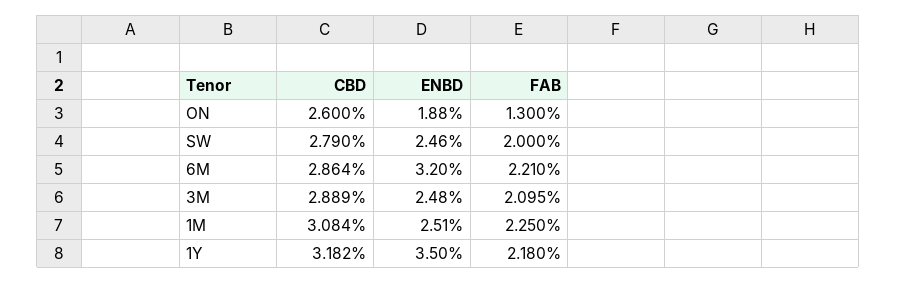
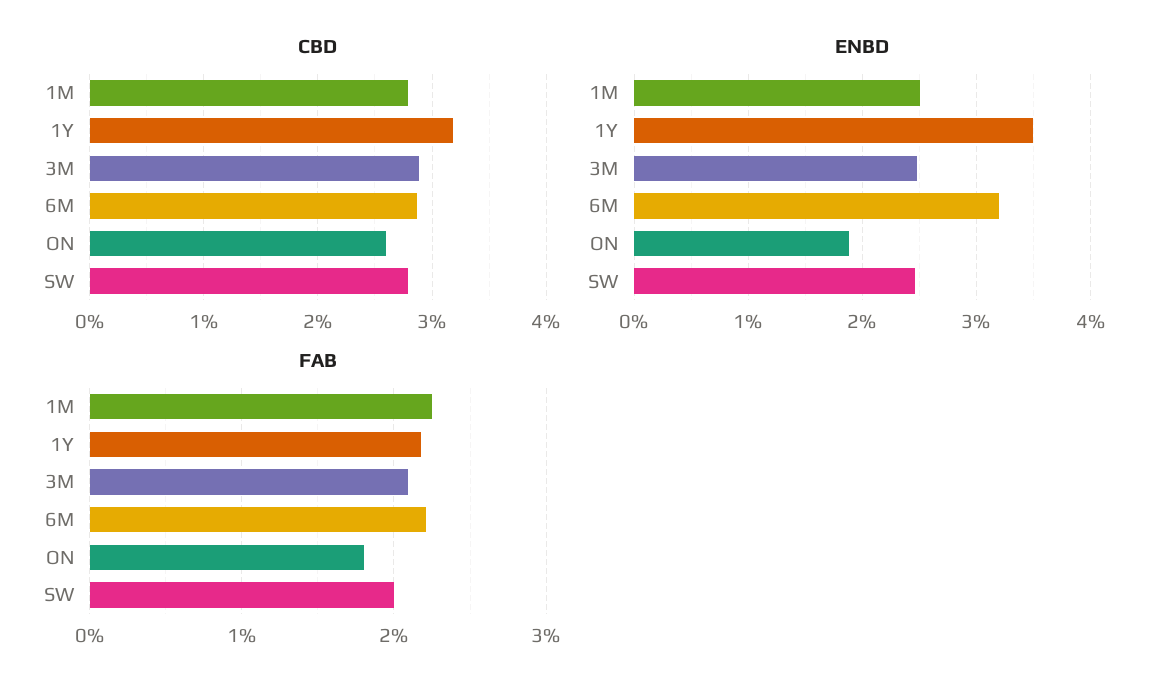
FAB, ON: 1.3 -> 1.8
CBD, 1M: 3.084 -> 2.8

